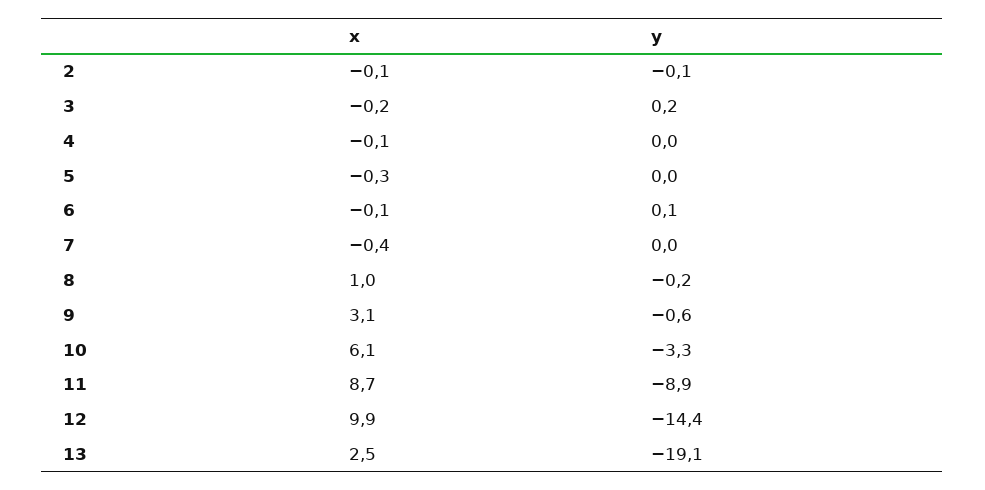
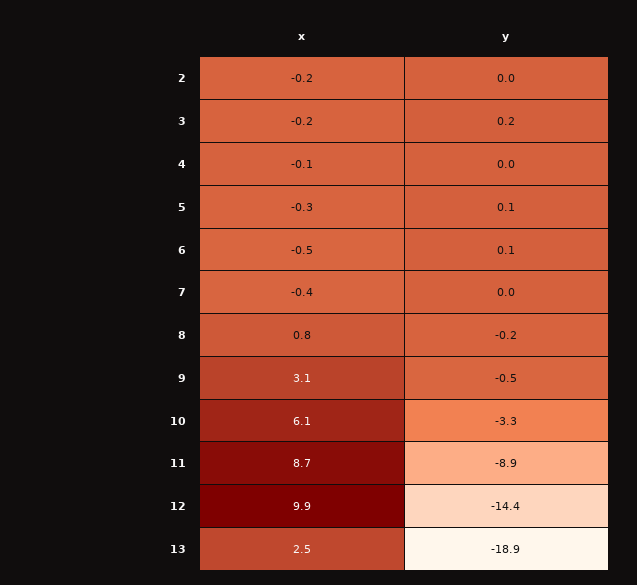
x, 2: -0.1 -> -0.2
y, 2: -0.1 -> 0
y, 5: 0 -> 0.1
x, 6: -0.1 -> -0.5
x, 8: 1 -> 0.8
y, 9: -0.6 -> -0.5
y, 13: -19.1 -> -18.9

